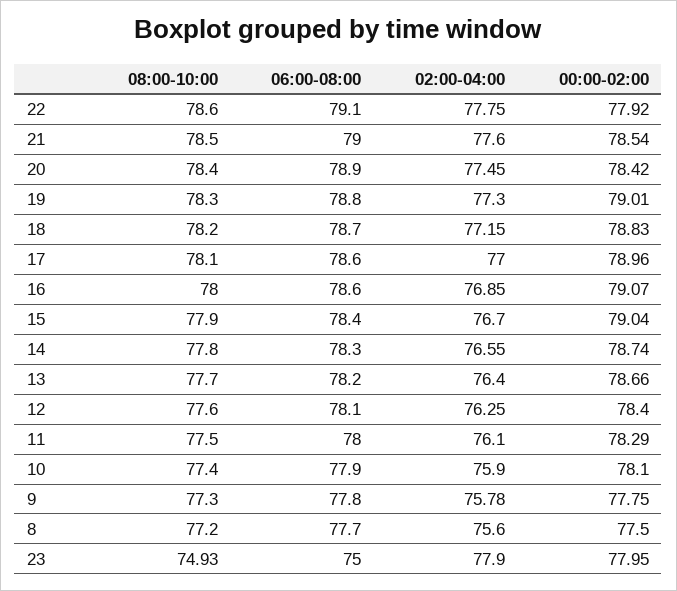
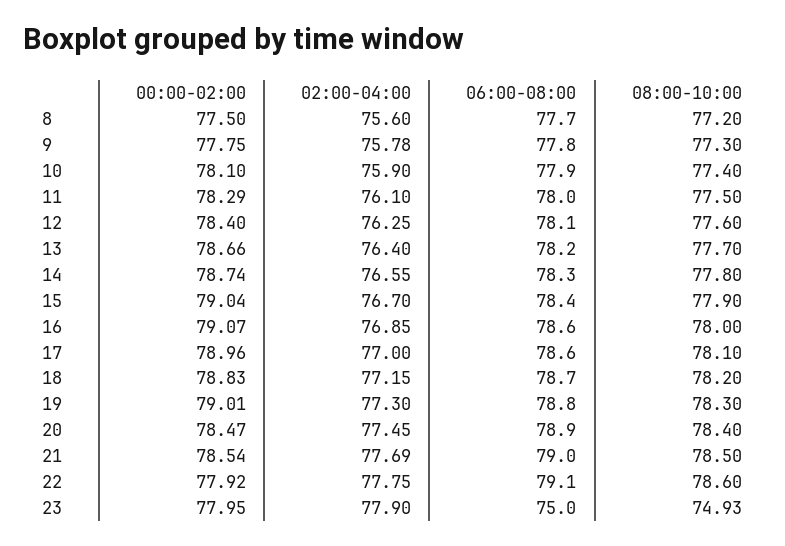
02:00-04:00, 21: 77.6 -> 77.69
00:00-02:00, 20: 78.42 -> 78.47

